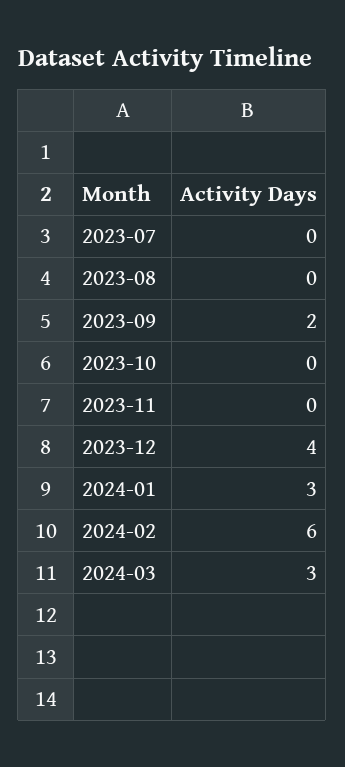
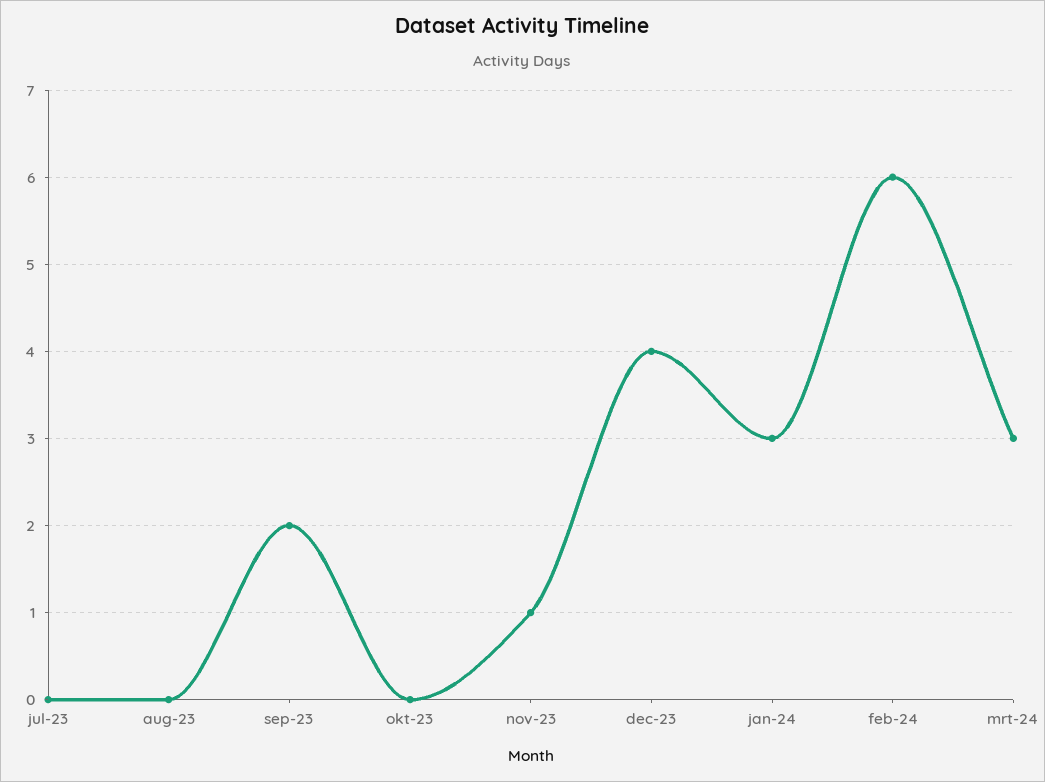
2023-11: 0 -> 1

